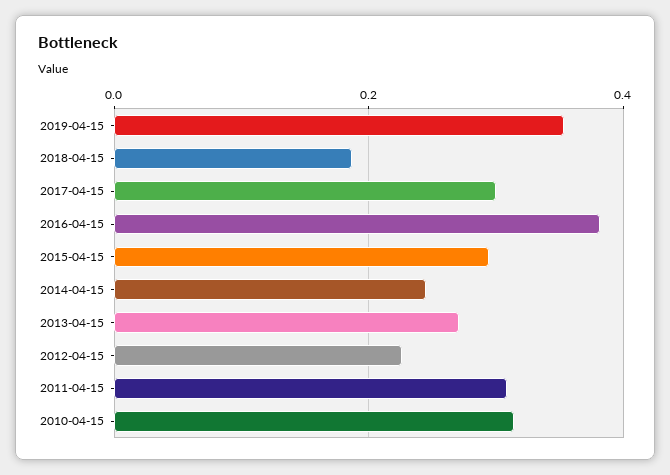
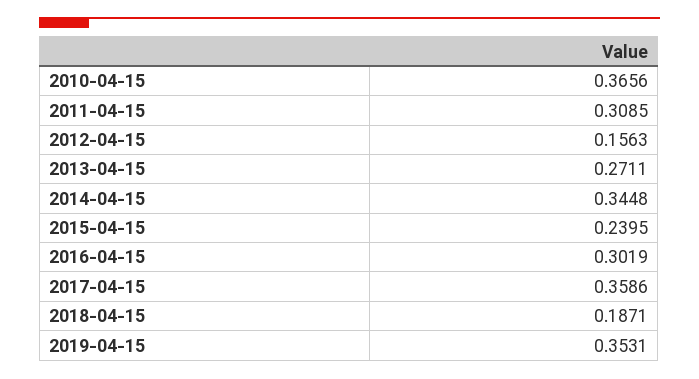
2017-04-15: 0.3 -> 0.3586
2016-04-15: 0.38 -> 0.3019
2015-04-15: 0.3 -> 0.2395
2014-04-15: 0.24 -> 0.3448
2012-04-15: 0.22 -> 0.1563
2010-04-15: 0.32 -> 0.3656

